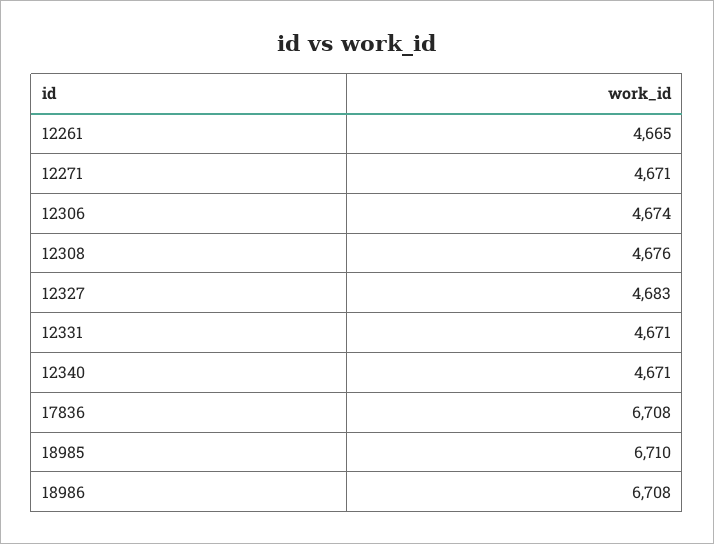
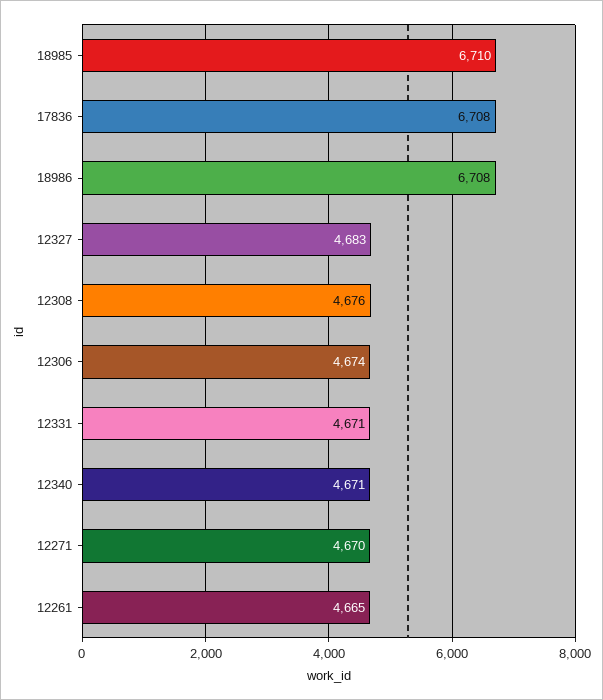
12271: 4671 -> 4670

